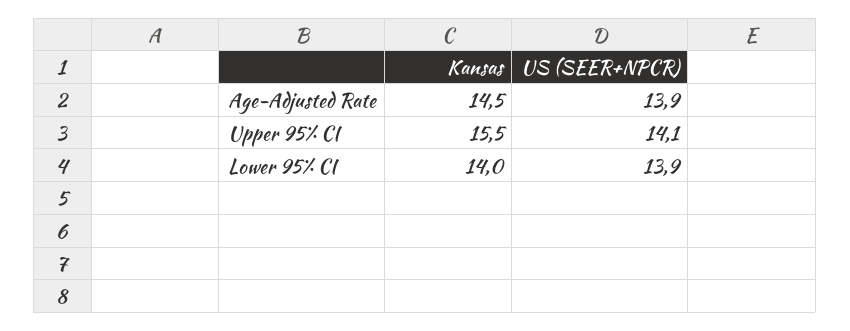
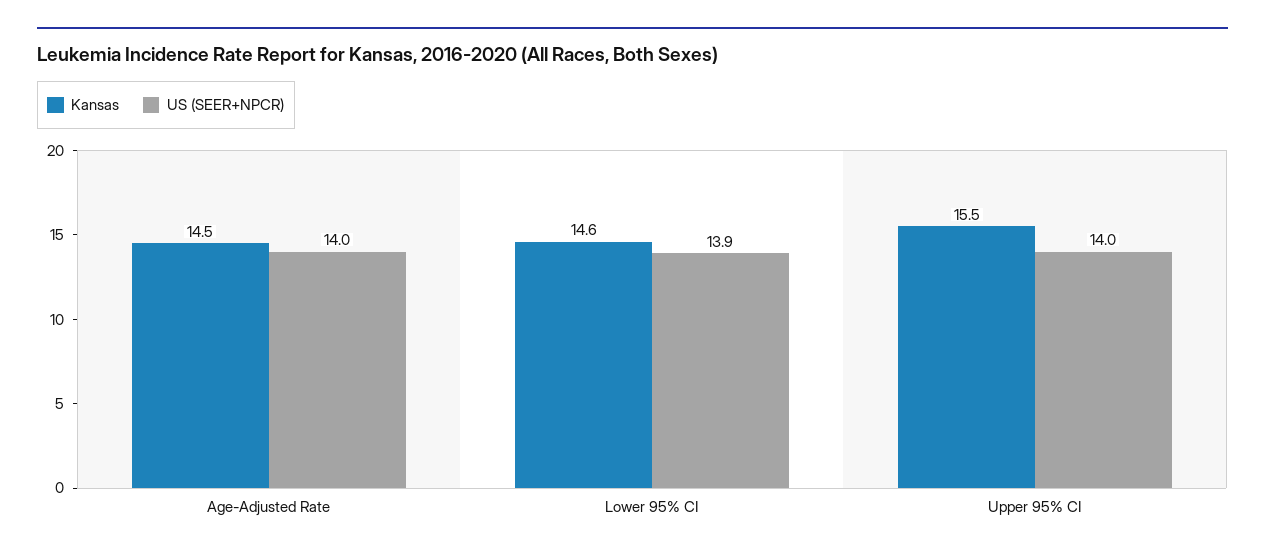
US (SEER+NPCR), Age-Adjusted Rate: 13.9 -> 14
US (SEER+NPCR), Upper 95% CI: 14.1 -> 14
Kansas, Lower 95% CI: 14 -> 14.6

